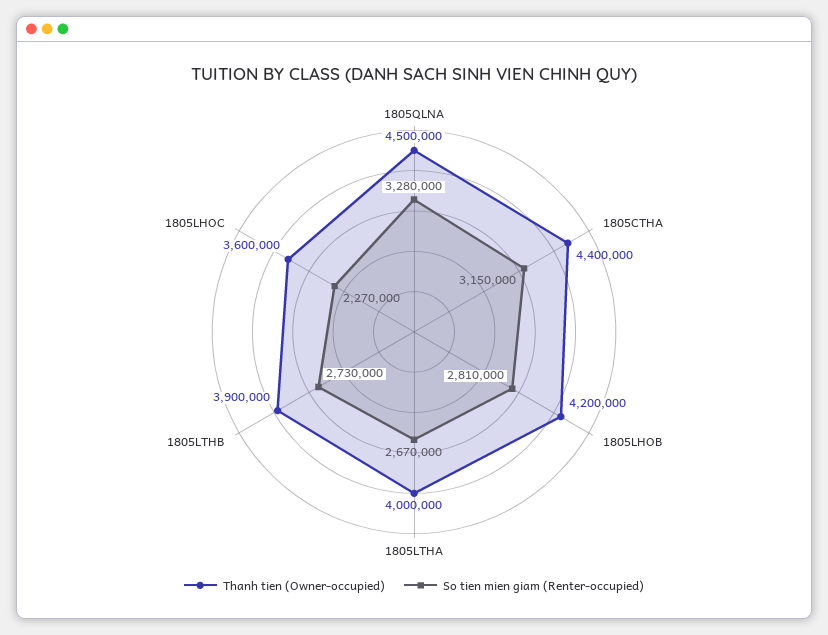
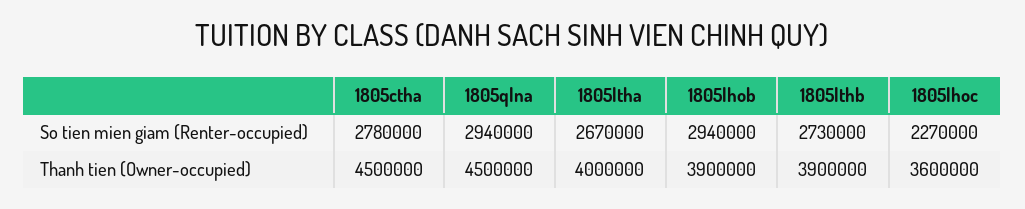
So tien mien giam (Renter-occupied), 1805QLNA: 3280000 -> 2940000
Thanh tien (Owner-occupied), 1805CTHA: 4400000 -> 4500000
So tien mien giam (Renter-occupied), 1805CTHA: 3150000 -> 2780000
Thanh tien (Owner-occupied), 1805LHOB: 4200000 -> 3900000
So tien mien giam (Renter-occupied), 1805LHOB: 2810000 -> 2940000

